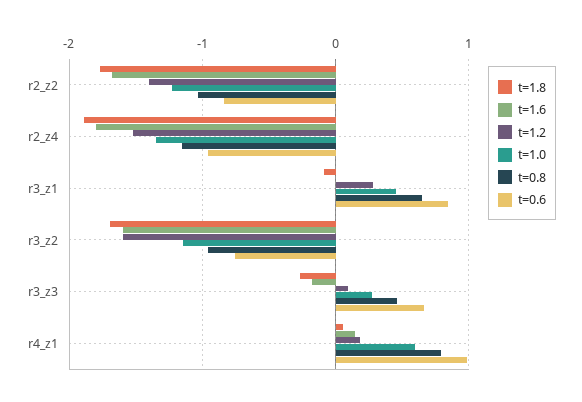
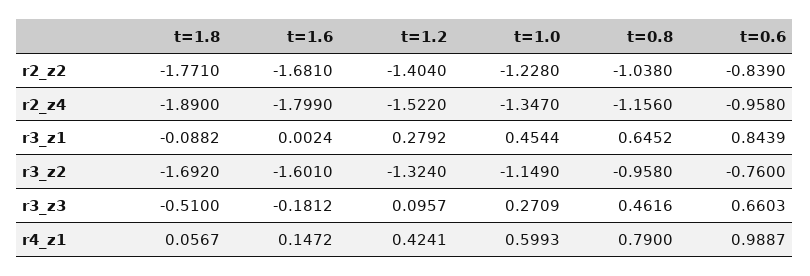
t=1.2, r3_z2: -1.6 -> -1.324
t=1.8, r3_z3: -0.3 -> -0.51
t=1.2, r4_z1: 0.2 -> 0.4241

